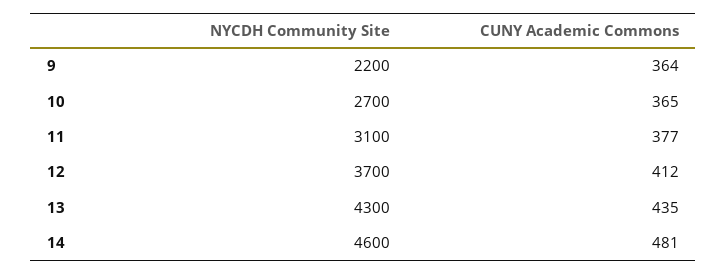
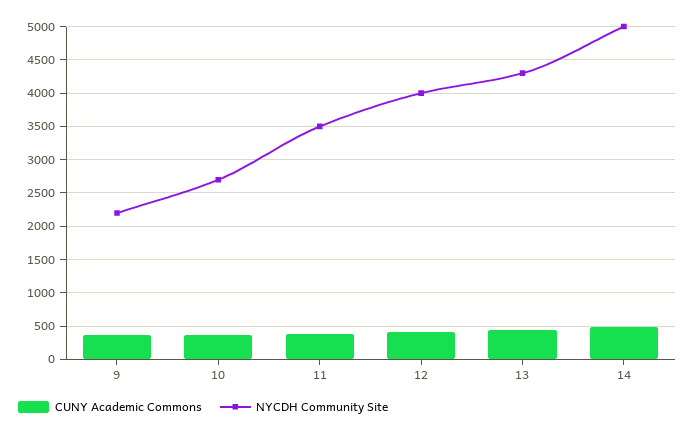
NYCDH Community Site, 11: 3100 -> 3500
NYCDH Community Site, 12: 3700 -> 4000
NYCDH Community Site, 14: 4600 -> 5000

